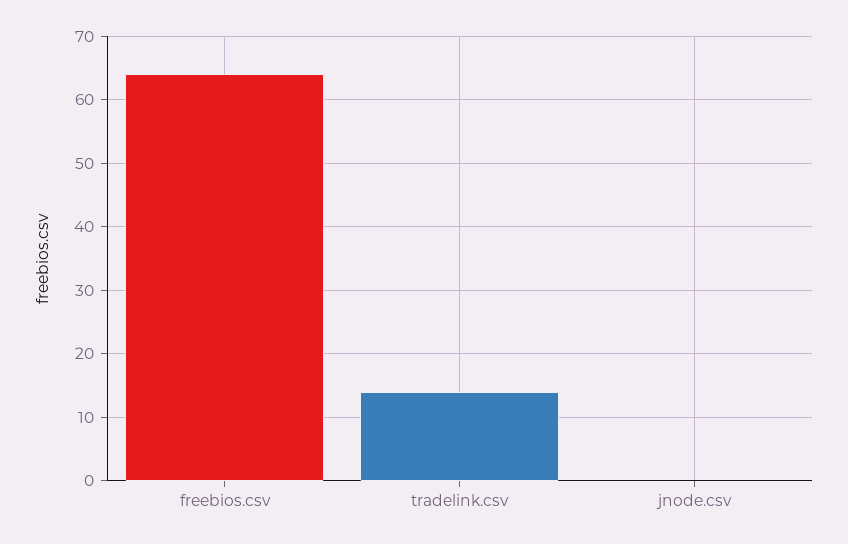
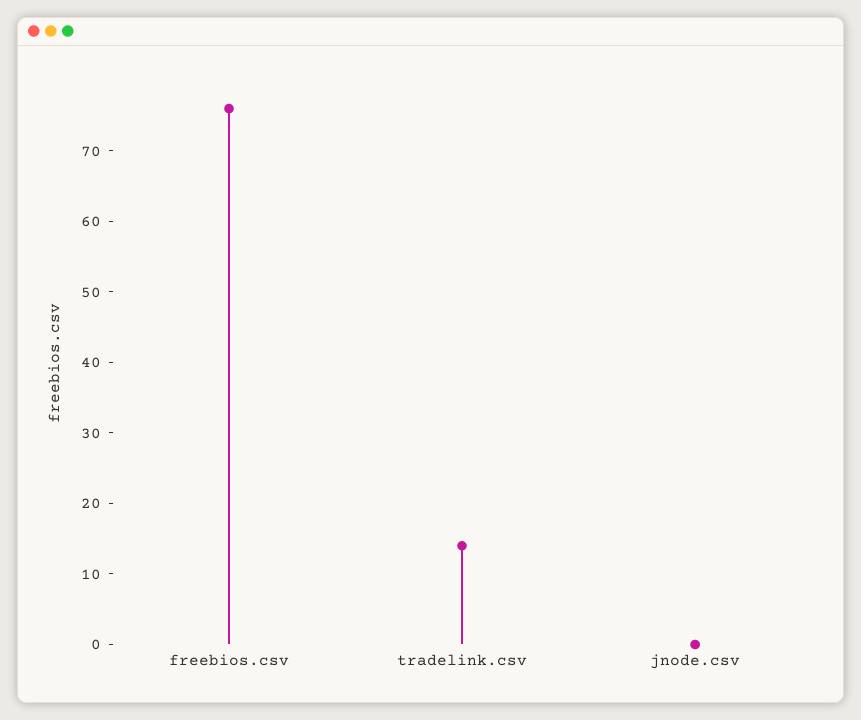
freebios.csv: 64 -> 75

